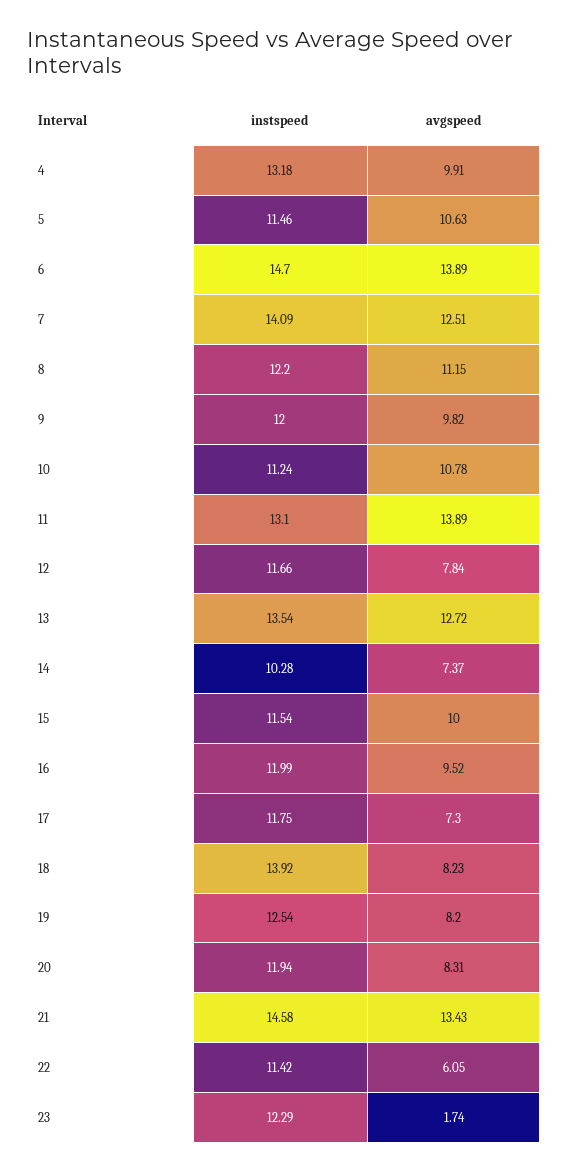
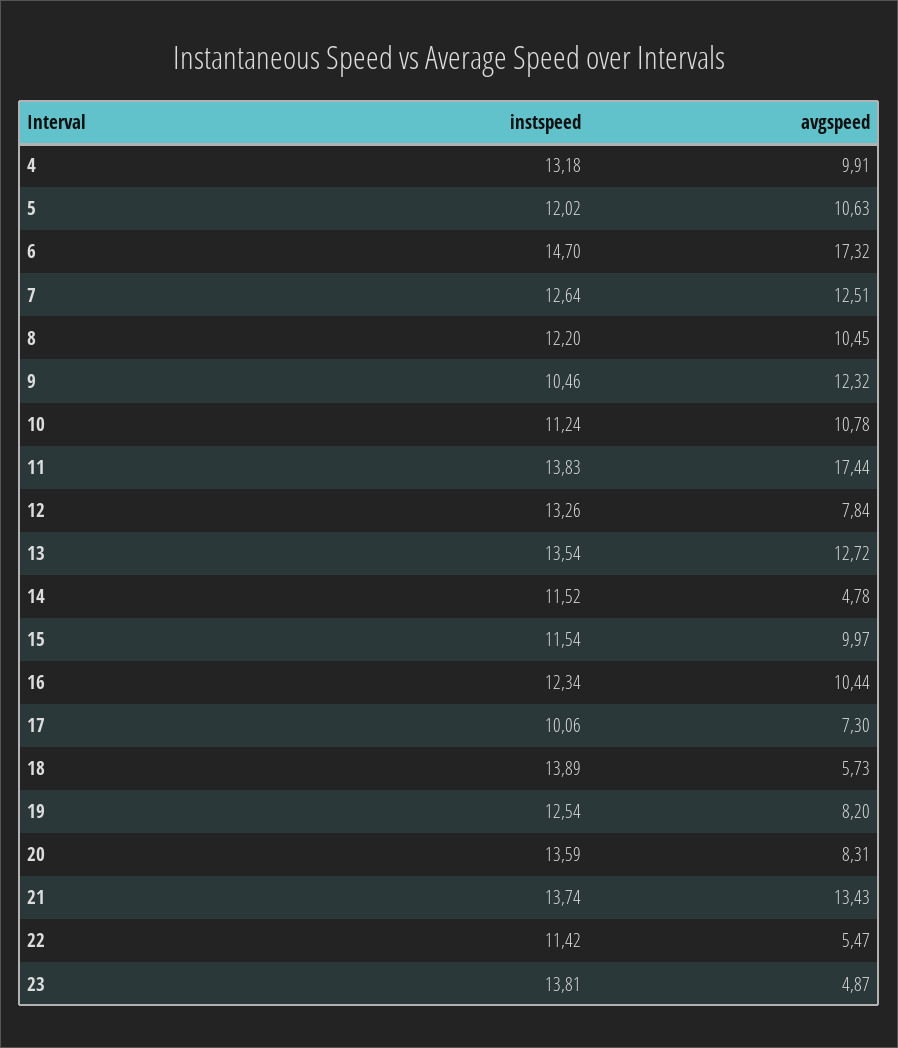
instspeed, 5: 11.46 -> 12.02
avgspeed, 6: 13.89 -> 17.32
instspeed, 7: 14.09 -> 12.64
avgspeed, 8: 11.15 -> 10.45
instspeed, 9: 12 -> 10.46
avgspeed, 9: 9.82 -> 12.32
instspeed, 11: 13.1 -> 13.83
avgspeed, 11: 13.89 -> 17.44
instspeed, 12: 11.66 -> 13.26
instspeed, 14: 10.28 -> 11.52
avgspeed, 14: 7.37 -> 4.78
avgspeed, 15: 10 -> 9.97
instspeed, 16: 11.99 -> 12.34
avgspeed, 16: 9.52 -> 10.44
instspeed, 17: 11.75 -> 10.06
instspeed, 18: 13.92 -> 13.89
avgspeed, 18: 8.23 -> 5.73
instspeed, 20: 11.94 -> 13.59
instspeed, 21: 14.58 -> 13.74
avgspeed, 22: 6.05 -> 5.47
instspeed, 23: 12.29 -> 13.81
avgspeed, 23: 1.74 -> 4.87

